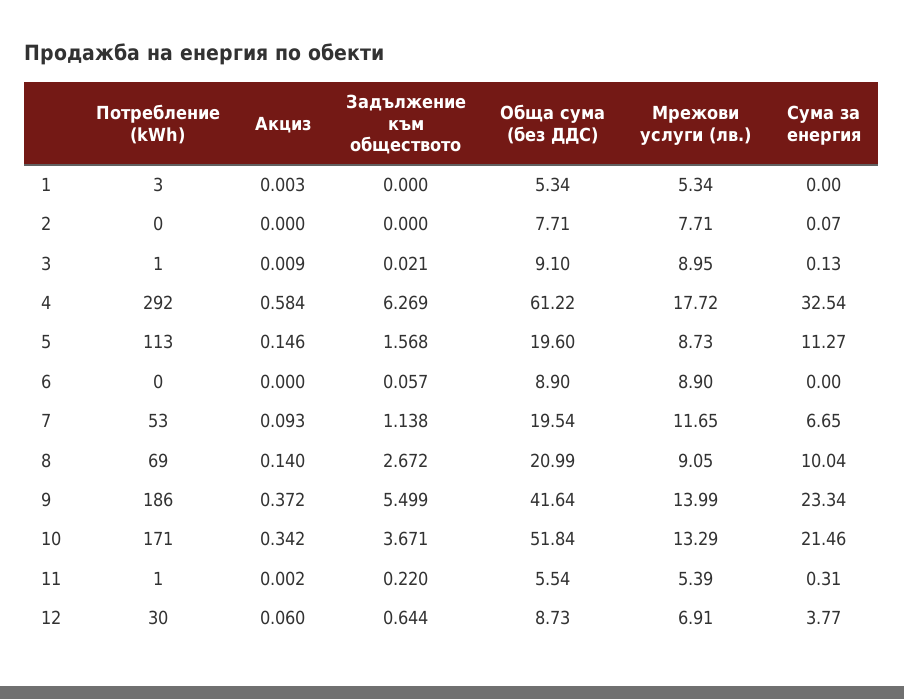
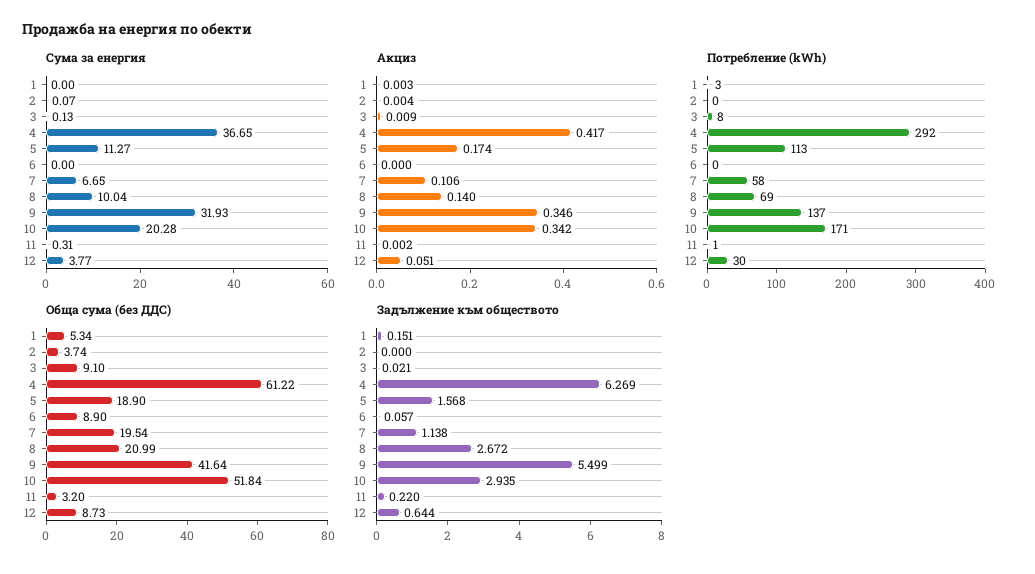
Задължение към обществото, 1: 0 -> 0.151
Мрежови услуги (лв.), 1: 5.34 -> none
Акциз, 2: 0 -> 0.004
Обща сума (без ДДС), 2: 7.71 -> 3.74
Мрежови услуги (лв.), 2: 7.71 -> none
Потребление (kWh), 3: 1 -> 8
Мрежови услуги (лв.), 3: 8.95 -> none
Акциз, 4: 0.584 -> 0.417
Мрежови услуги (лв.), 4: 17.72 -> none
Сума за енергия, 4: 32.54 -> 36.65
Акциз, 5: 0.146 -> 0.174
Обща сума (без ДДС), 5: 19.6 -> 18.9
Мрежови услуги (лв.), 5: 8.73 -> none
Мрежови услуги (лв.), 6: 8.9 -> none
Потребление (kWh), 7: 53 -> 58
Акциз, 7: 0.093 -> 0.106
Мрежови услуги (лв.), 7: 11.65 -> none
Мрежови услуги (лв.), 8: 9.05 -> none
Потребление (kWh), 9: 186 -> 137
Акциз, 9: 0.372 -> 0.346
Мрежови услуги (лв.), 9: 13.99 -> none
Сума за енергия, 9: 23.34 -> 31.93
Задължение към обществото, 10: 3.671 -> 2.935
Мрежови услуги (лв.), 10: 13.29 -> none
Сума за енергия, 10: 21.46 -> 20.28
Обща сума (без ДДС), 11: 5.54 -> 3.2
Мрежови услуги (лв.), 11: 5.39 -> none
Акциз, 12: 0.06 -> 0.051
Мрежови услуги (лв.), 12: 6.91 -> none

